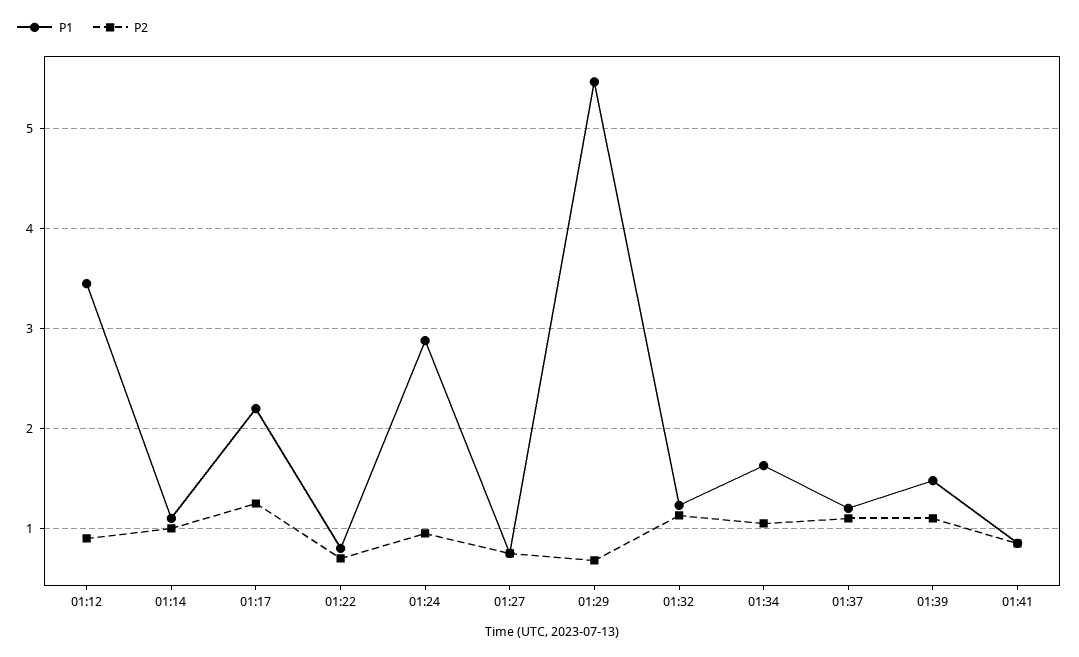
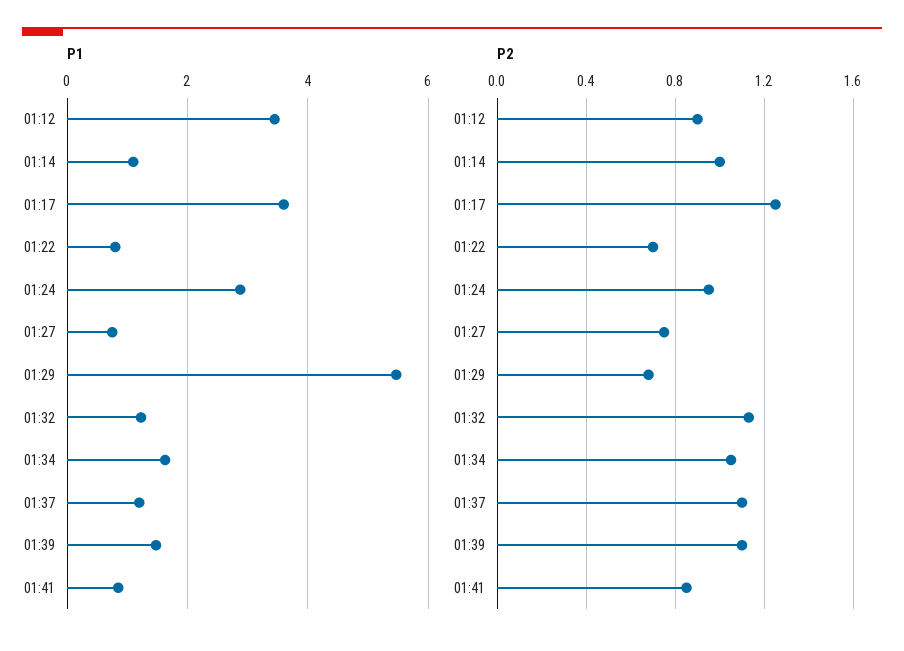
P1, 01:17: 2.2 -> 3.6

